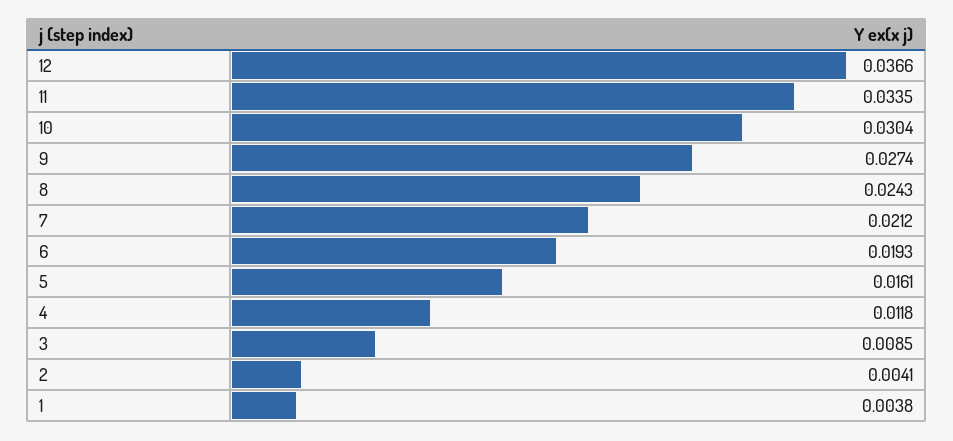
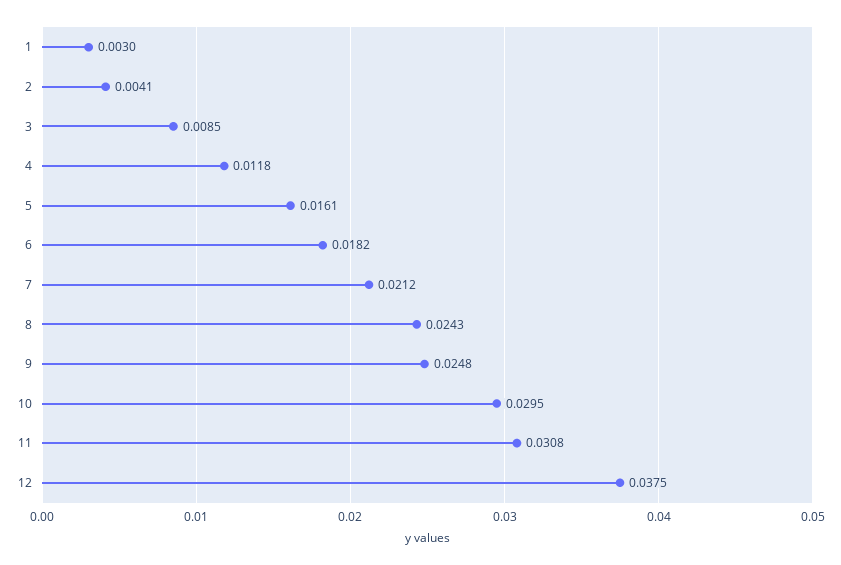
12: 0.0366 -> 0.0375
11: 0.0335 -> 0.0308
10: 0.0304 -> 0.0295
9: 0.0274 -> 0.0248
6: 0.0193 -> 0.0182
1: 0.0038 -> 0.003

